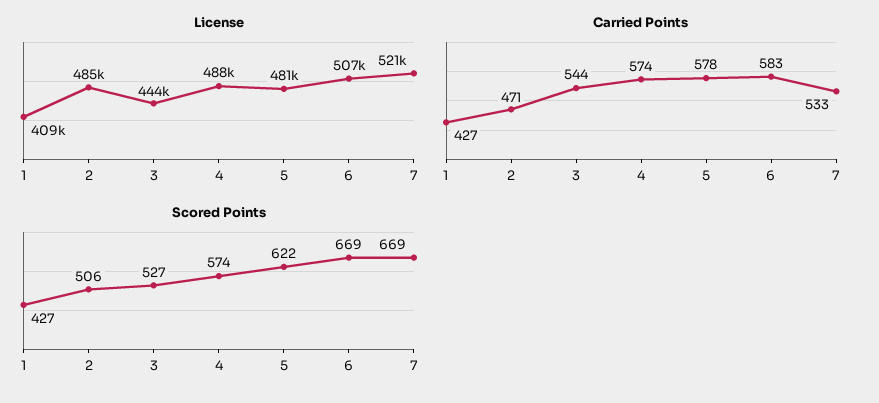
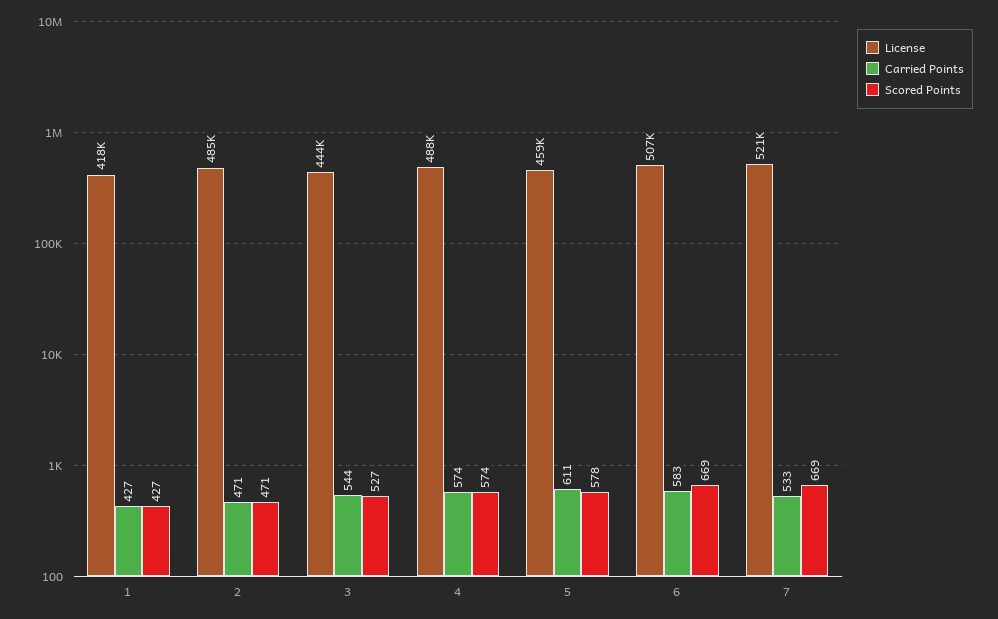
License, 1: 409000 -> 418000
License, 5: 481000 -> 459000
Carried Points, 5: 578 -> 611
Scored Points, 2: 506 -> 471
Scored Points, 5: 622 -> 578

